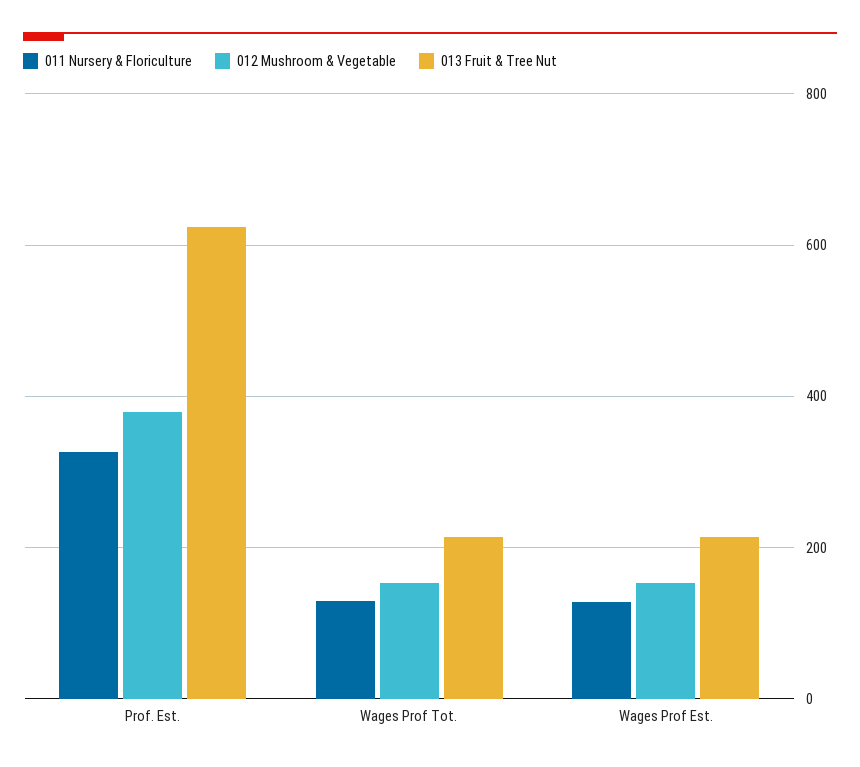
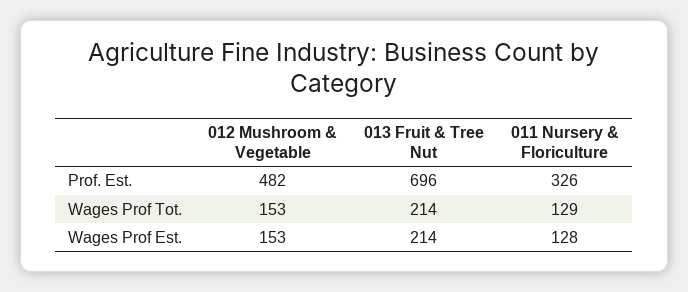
012 Mushroom & Vegetable, Prof. Est.: 380 -> 482
013 Fruit & Tree Nut, Prof. Est.: 620 -> 696

